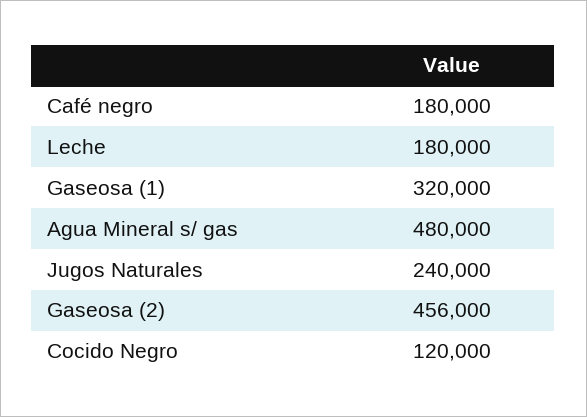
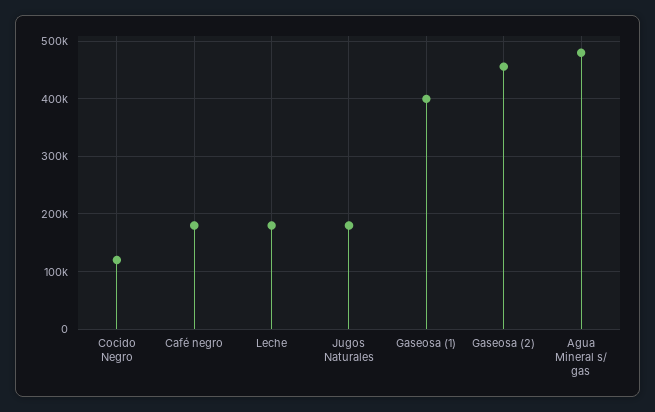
Gaseosa (1): 320000 -> 400000
Jugos Naturales: 240000 -> 180000

